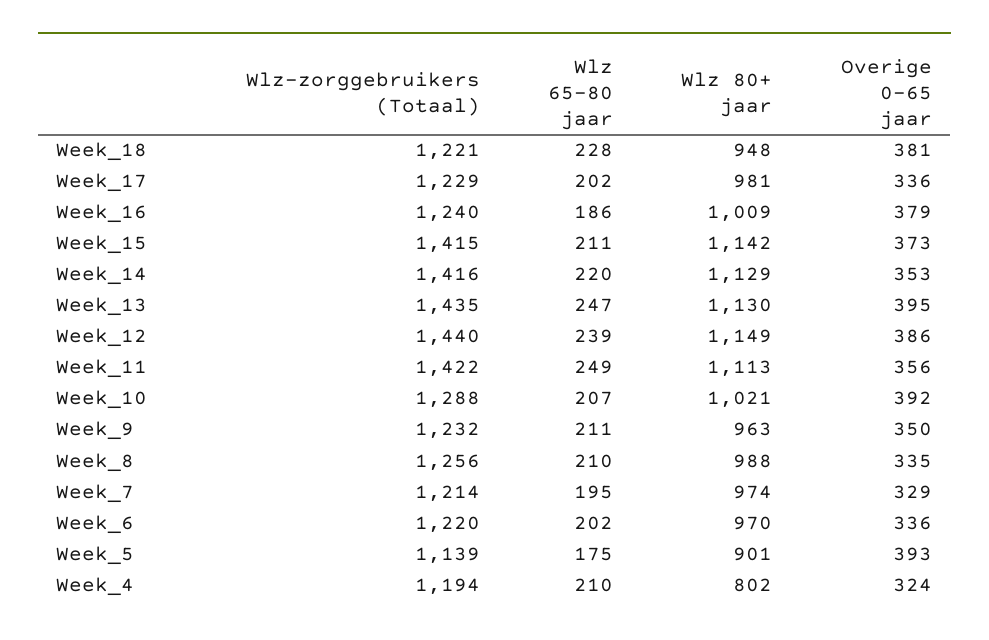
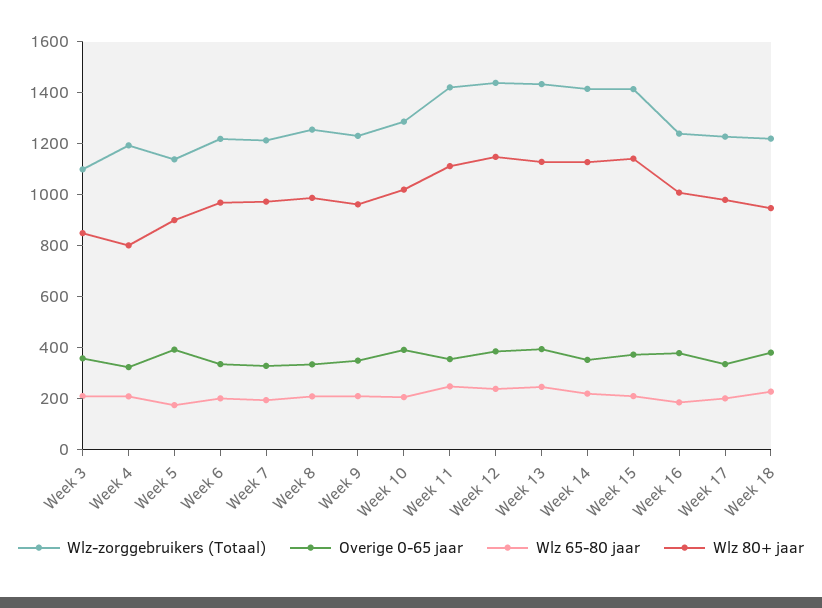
Wlz-zorggebruikers (Totaal), Week 3: none -> 1100
Overige 0-65 jaar, Week 3: none -> 350
Wlz 65-80 jaar, Week 3: none -> 200
Wlz 80+ jaar, Week 3: none -> 850

